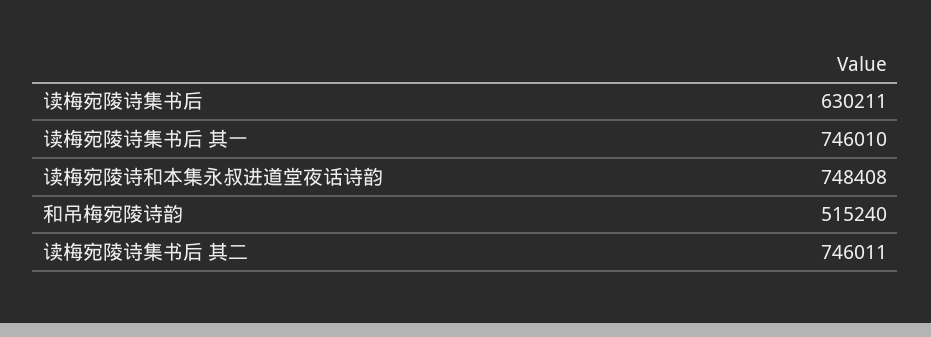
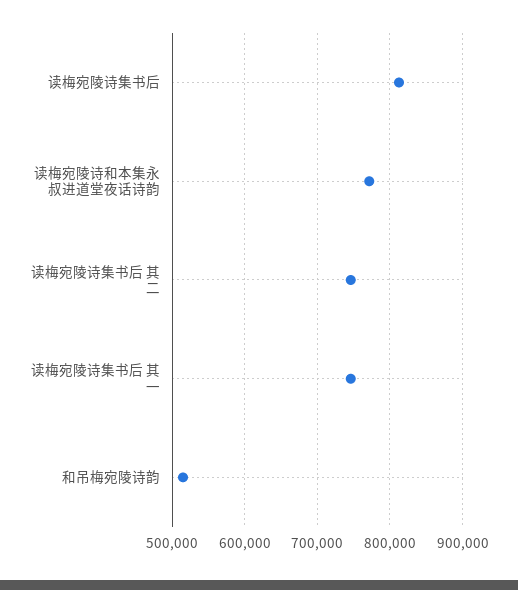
读梅宛陵诗集书后: 630211 -> 810000
读梅宛陵诗和本集永叔进道堂夜话诗韵: 748408 -> 770000

